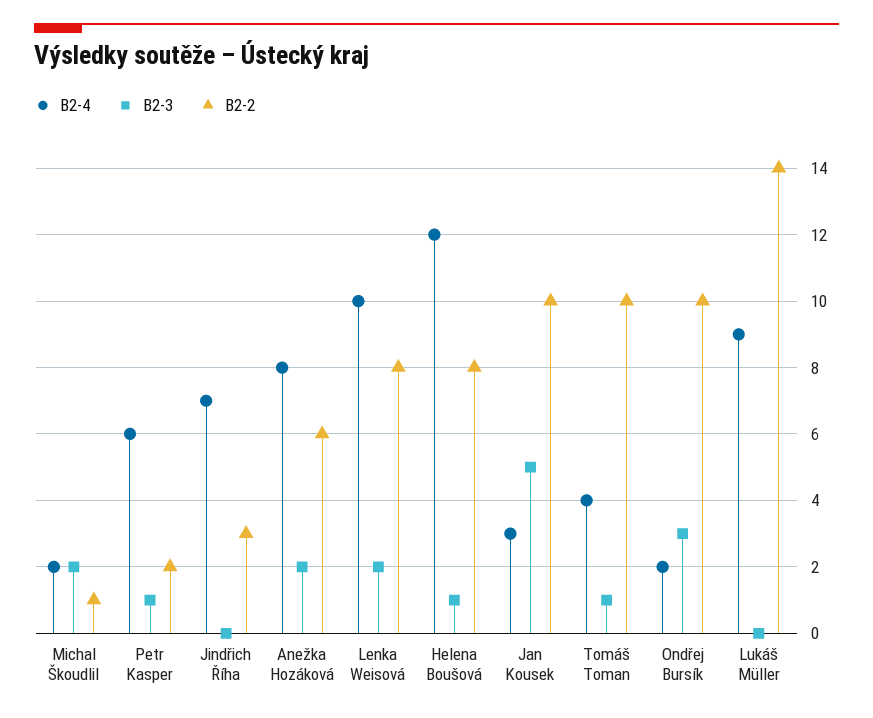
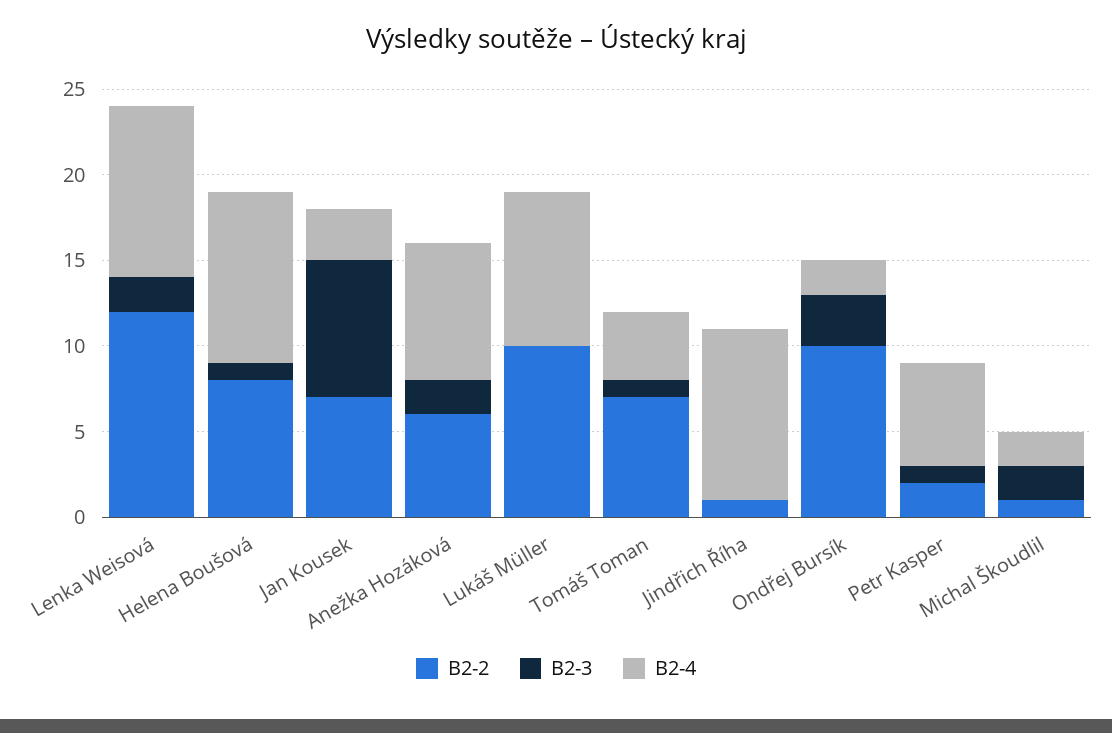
B2-4, Jindřich Říha: 7 -> 10
B2-2, Jindřich Říha: 3 -> 1
B2-2, Lenka Weisová: 8 -> 12
B2-4, Helena Boušová: 12 -> 10
B2-3, Jan Kousek: 5 -> 8
B2-2, Jan Kousek: 10 -> 7
B2-2, Tomáš Toman: 10 -> 7
B2-2, Lukáš Müller: 14 -> 10

